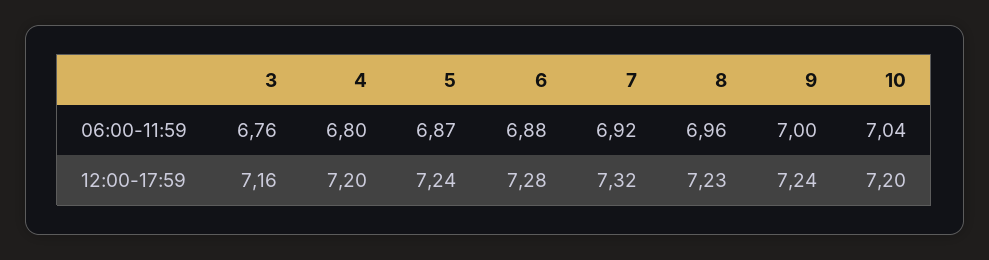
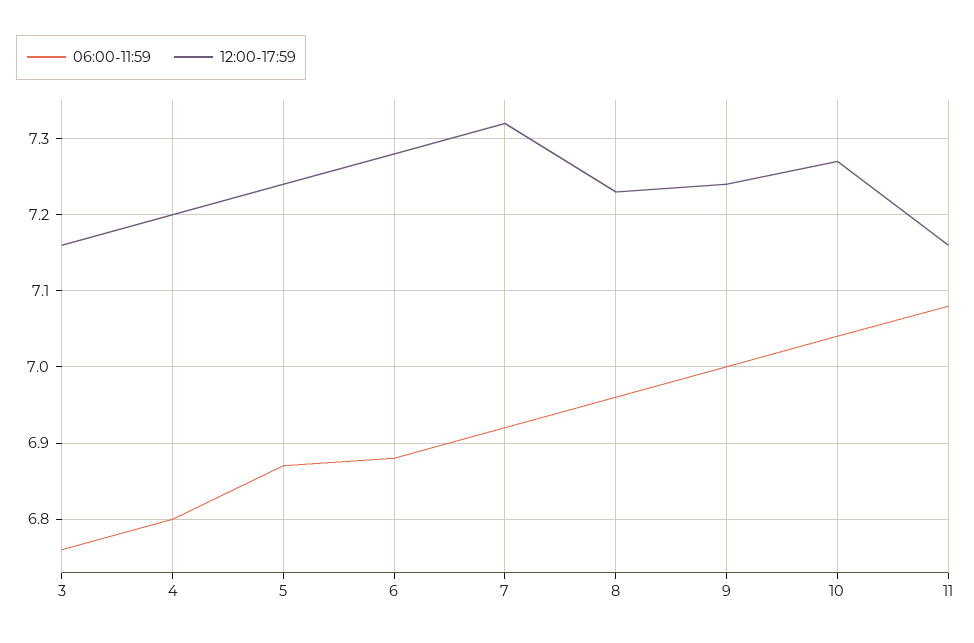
12:00-17:59, 10: 7.2 -> 7.27
06:00-11:59, 11: none -> 7.08
12:00-17:59, 11: none -> 7.16

